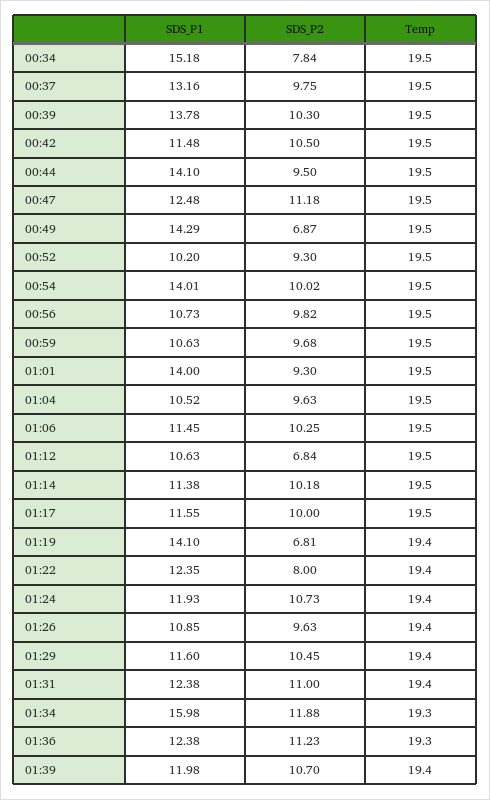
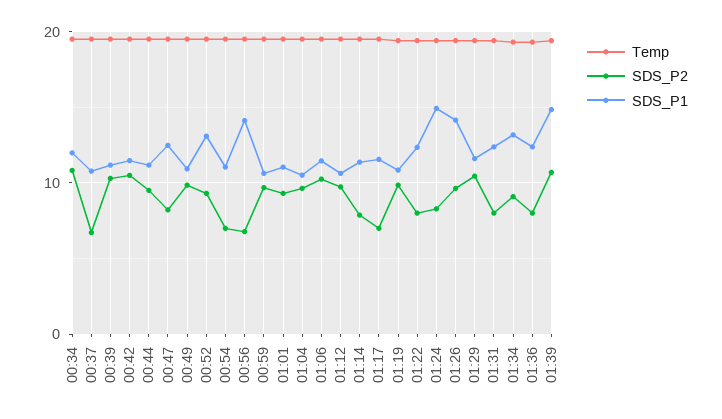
SDS_P1, 00:34: 15.18 -> 12
SDS_P2, 00:34: 7.84 -> 11
SDS_P1, 00:37: 13.16 -> 11
SDS_P2, 00:37: 9.75 -> 7
SDS_P1, 00:39: 13.78 -> 11
SDS_P1, 00:44: 14.1 -> 11
SDS_P2, 00:47: 11.18 -> 8
SDS_P1, 00:49: 14.29 -> 11
SDS_P2, 00:49: 6.87 -> 10
SDS_P1, 00:52: 10.2 -> 13
SDS_P1, 00:54: 14.01 -> 11
SDS_P2, 00:54: 10.02 -> 7
SDS_P1, 00:56: 10.73 -> 14
SDS_P2, 00:56: 9.82 -> 7
SDS_P1, 01:01: 14 -> 11
SDS_P2, 01:12: 6.84 -> 10
SDS_P2, 01:14: 10.18 -> 8
SDS_P2, 01:17: 10 -> 7
SDS_P1, 01:19: 14.1 -> 11
SDS_P2, 01:19: 6.81 -> 10
SDS_P1, 01:24: 11.93 -> 15
SDS_P2, 01:24: 10.73 -> 8
SDS_P1, 01:26: 10.85 -> 14
SDS_P2, 01:31: 11 -> 8
SDS_P1, 01:34: 15.98 -> 13
SDS_P2, 01:34: 11.88 -> 9
SDS_P2, 01:36: 11.23 -> 8
SDS_P1, 01:39: 11.98 -> 15

